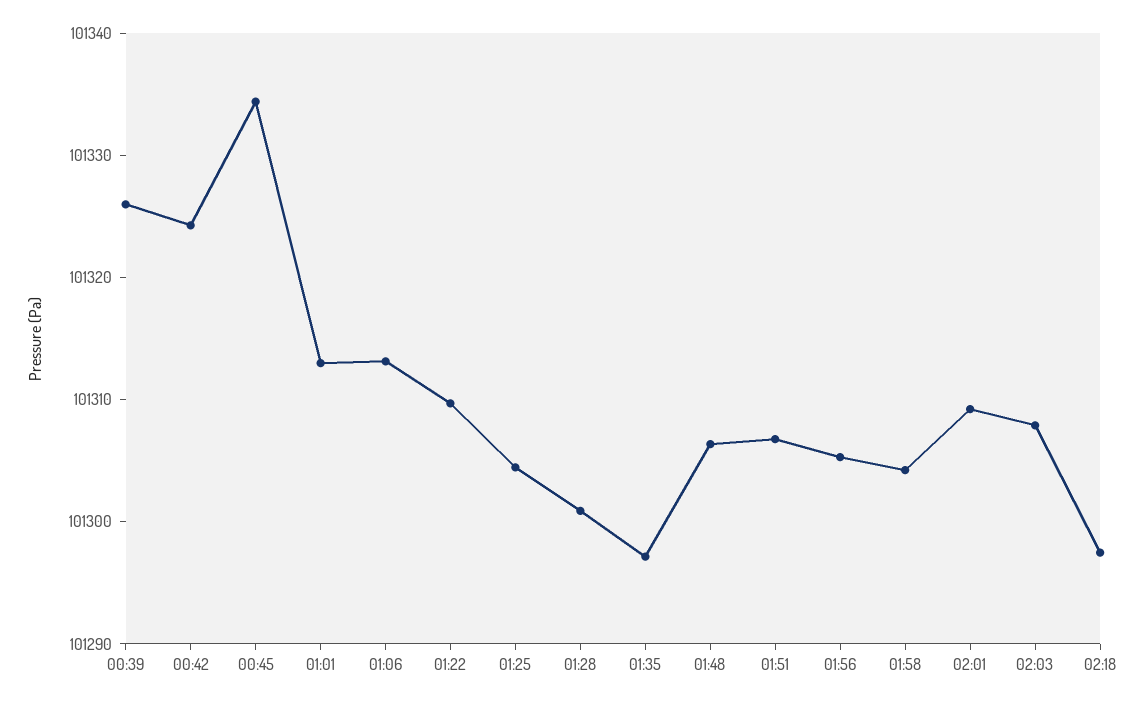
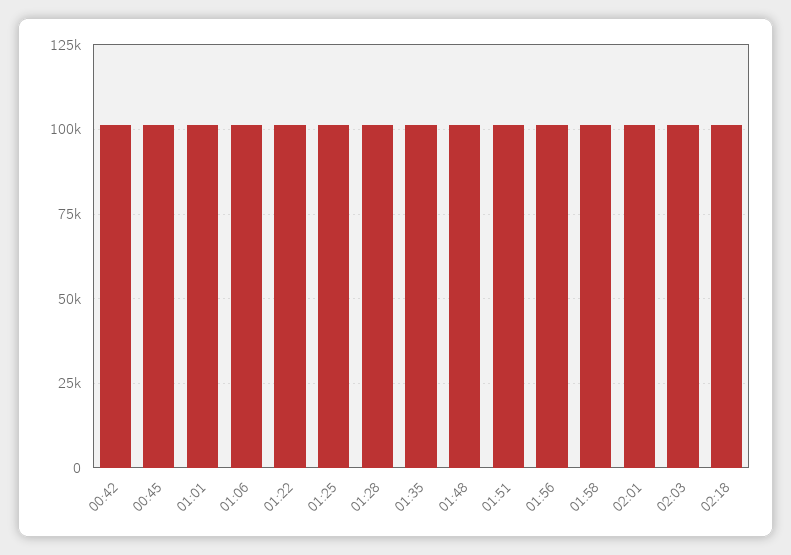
00:39: 101326 -> none

